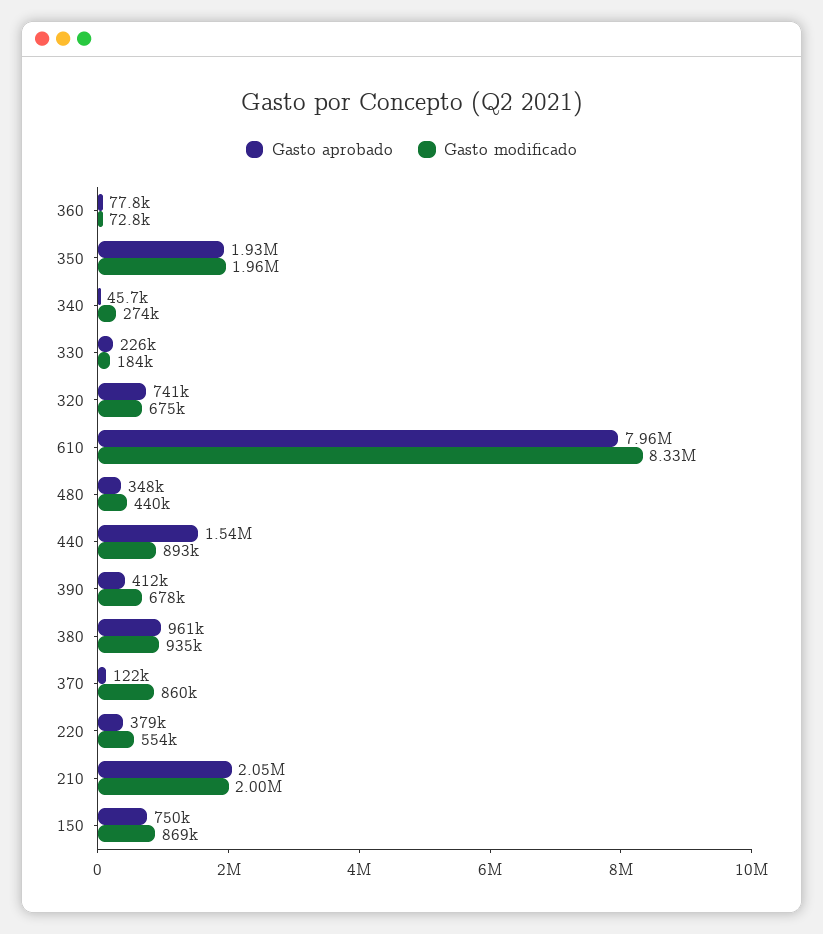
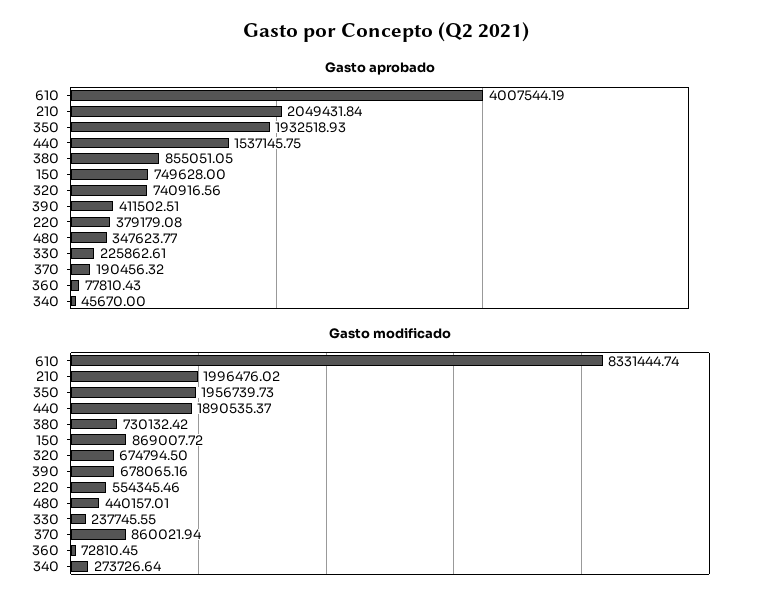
Gasto modificado, 330: 184000 -> 237745.55
Gasto aprobado, 610: 7960000 -> 4007544.19
Gasto modificado, 440: 893000 -> 1890535.37
Gasto aprobado, 380: 961000 -> 855051.05
Gasto modificado, 380: 935000 -> 730132.42
Gasto aprobado, 370: 122000 -> 190456.32

